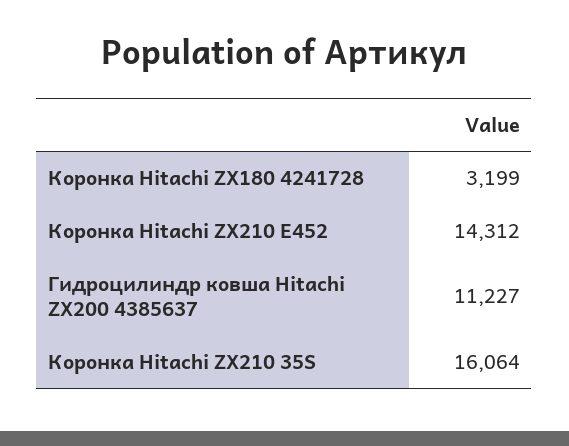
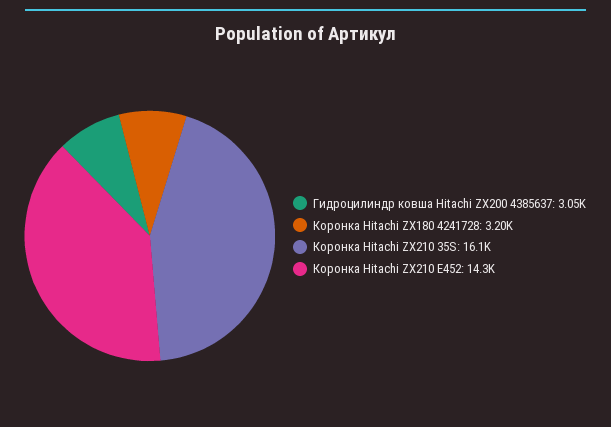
Гидроцилиндр ковша Hitachi ZX200 4385637: 11227 -> 3050

